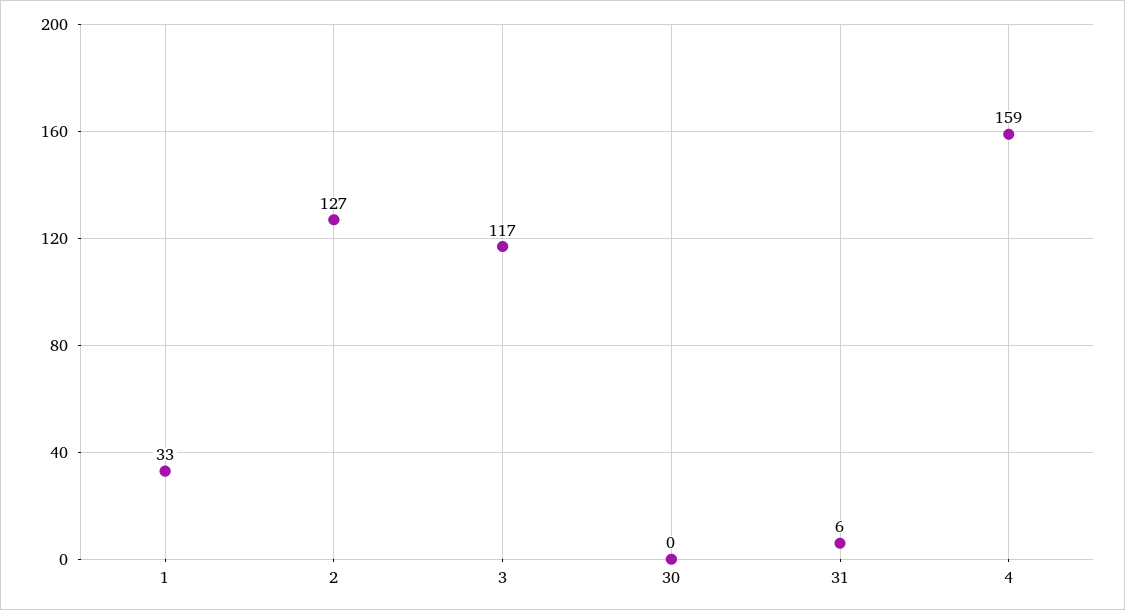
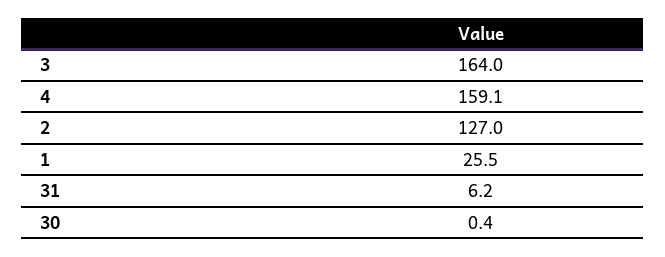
1: 33 -> 25.5
3: 117 -> 164

